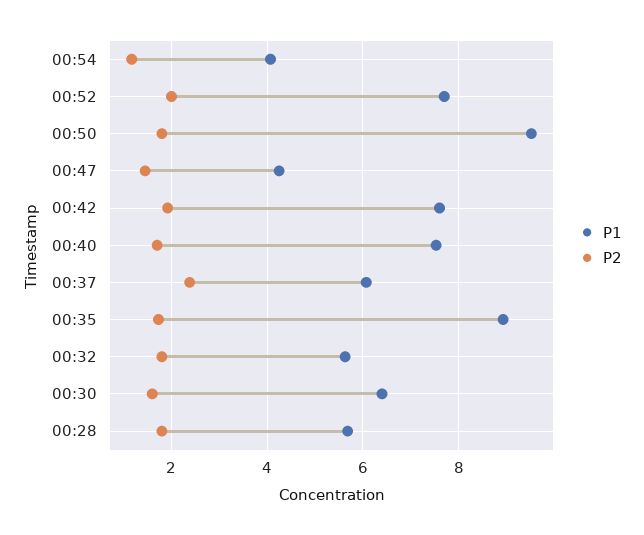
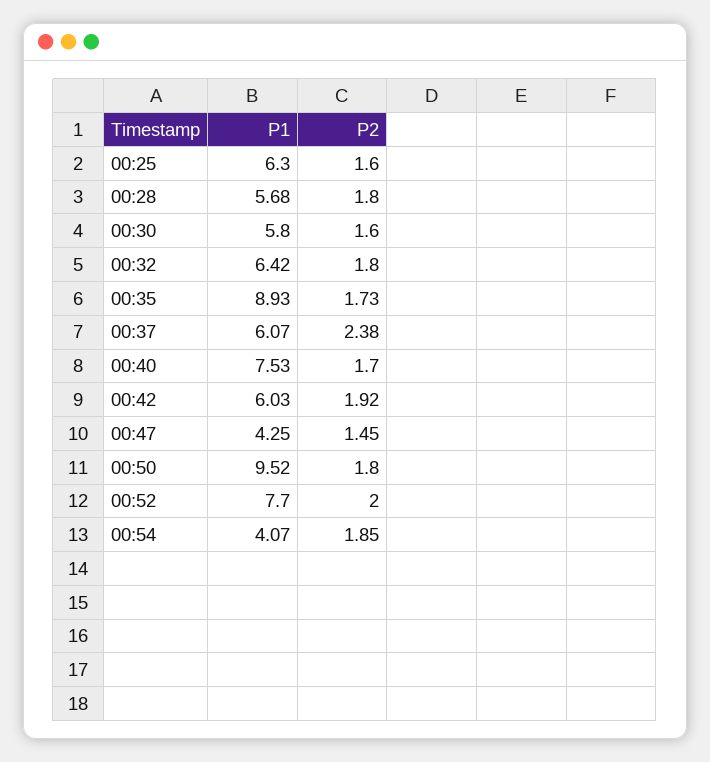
P2, 00:54: 1.2 -> 1.85
P1, 00:42: 7.6 -> 6.03
P1, 00:32: 5.6 -> 6.42
P1, 00:30: 6.4 -> 5.8
P1, 00:25: none -> 6.3
P2, 00:25: none -> 1.6

